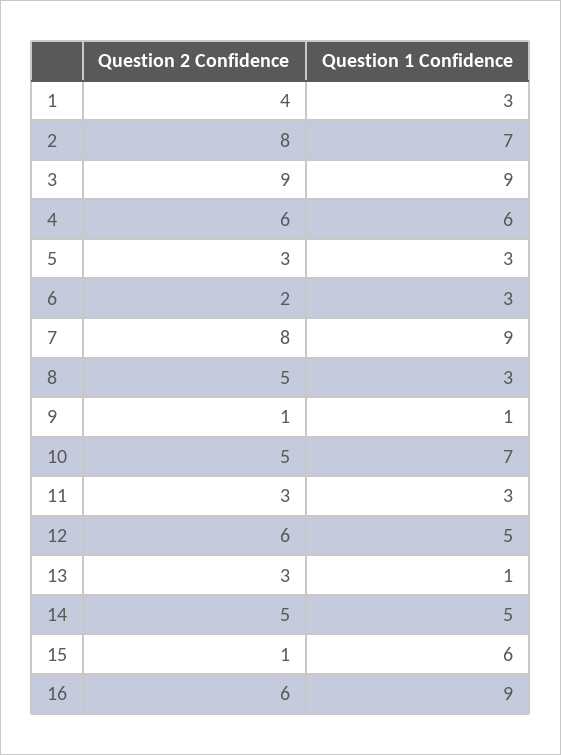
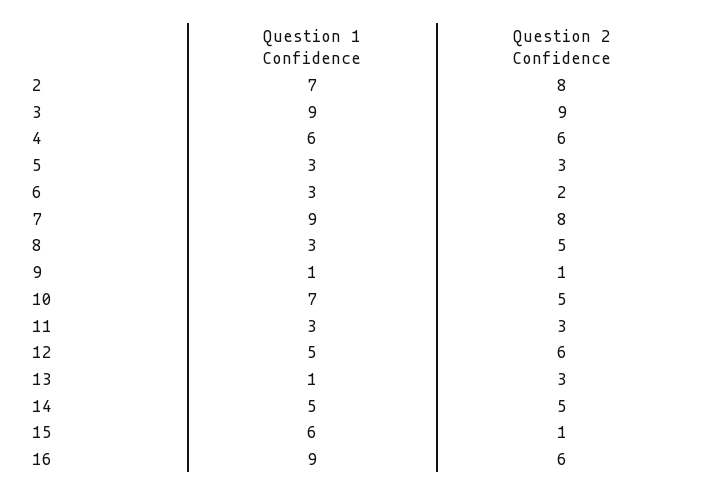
Question 2 Confidence, 1: 4 -> none
Question 1 Confidence, 1: 3 -> none

